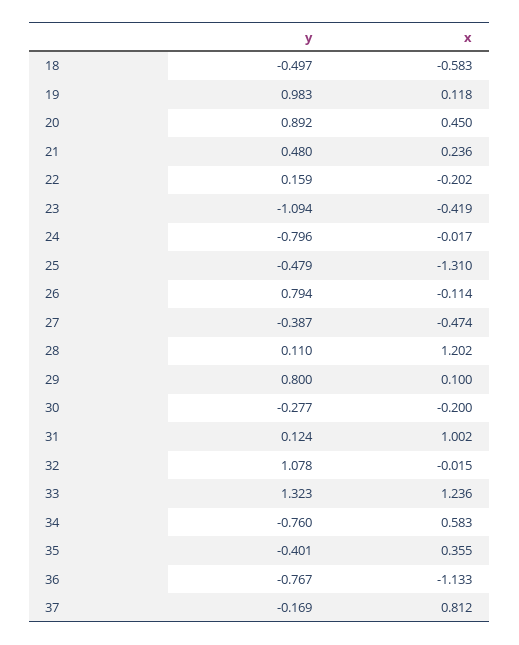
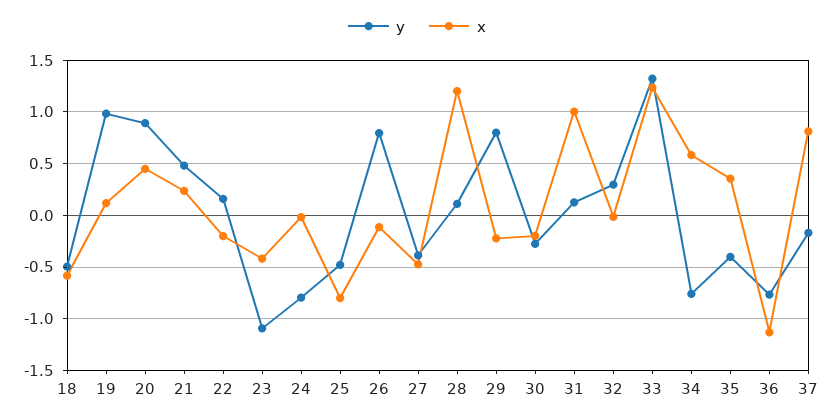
x, 25: -1.31 -> -0.8
x, 29: 0.1 -> -0.2
y, 32: 1.078 -> 0.3

